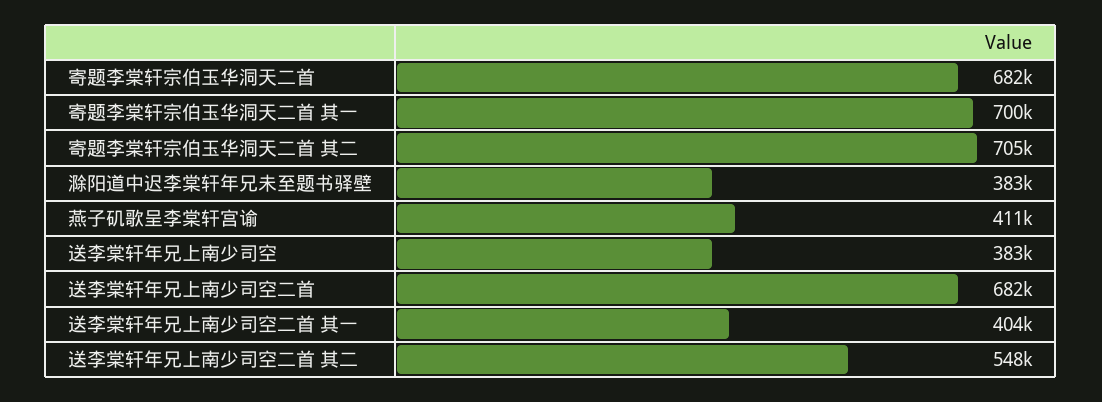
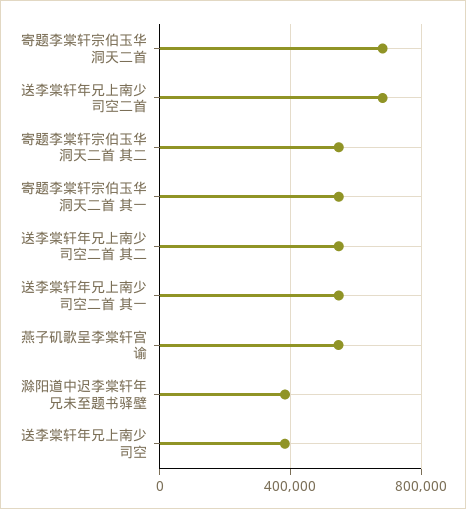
寄题李棠轩宗伯玉华洞天二首 其一: 700000 -> 550000
寄题李棠轩宗伯玉华洞天二首 其二: 705000 -> 550000
燕子矶歌呈李棠轩宫谕: 411000 -> 550000
送李棠轩年兄上南少司空二首 其一: 404000 -> 550000

